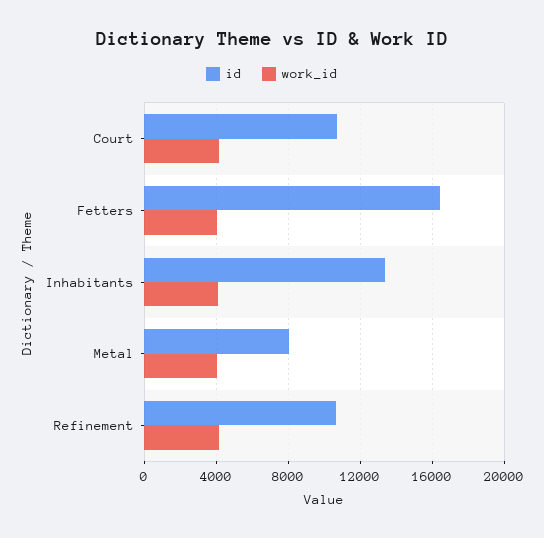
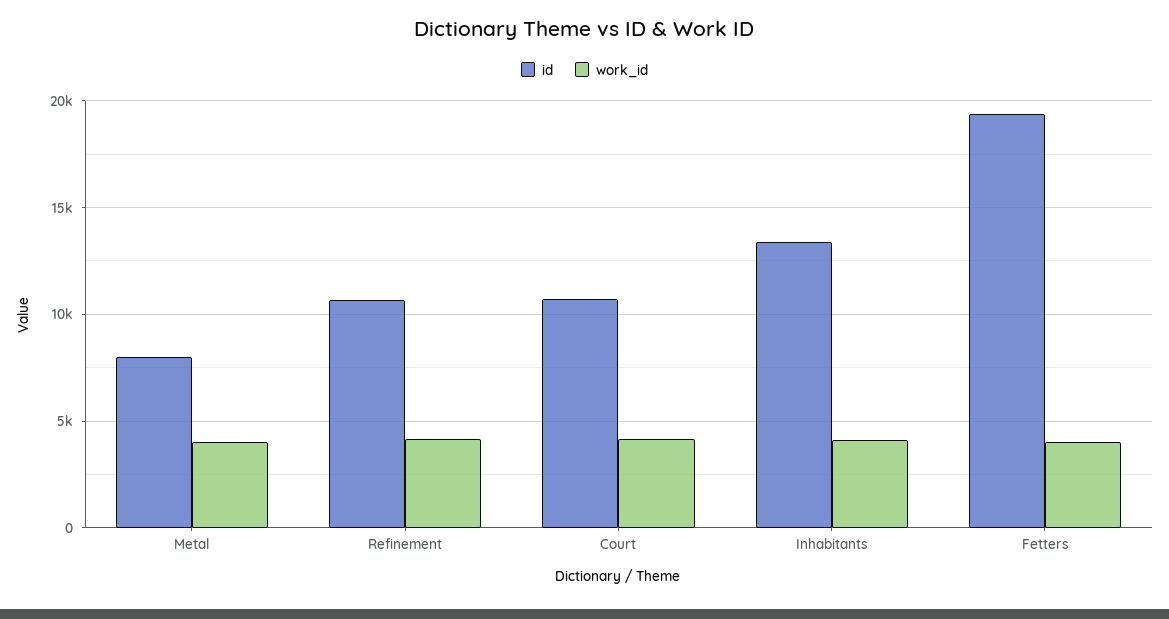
id, Fetters: 16500 -> 19500

